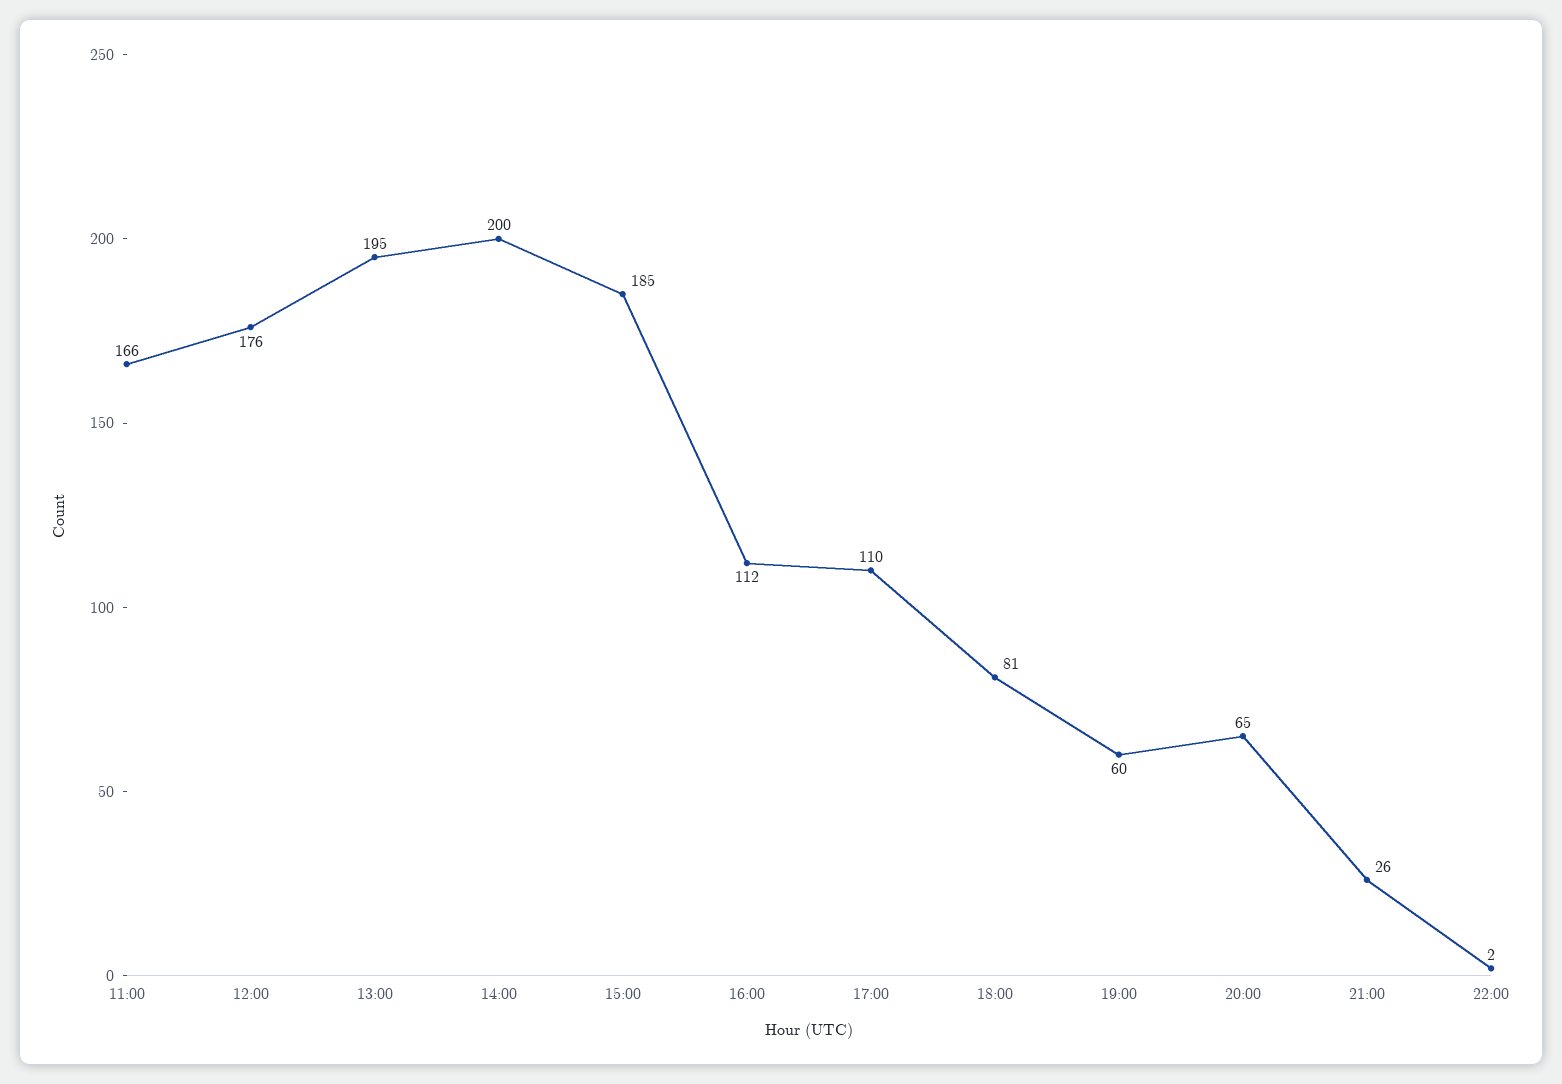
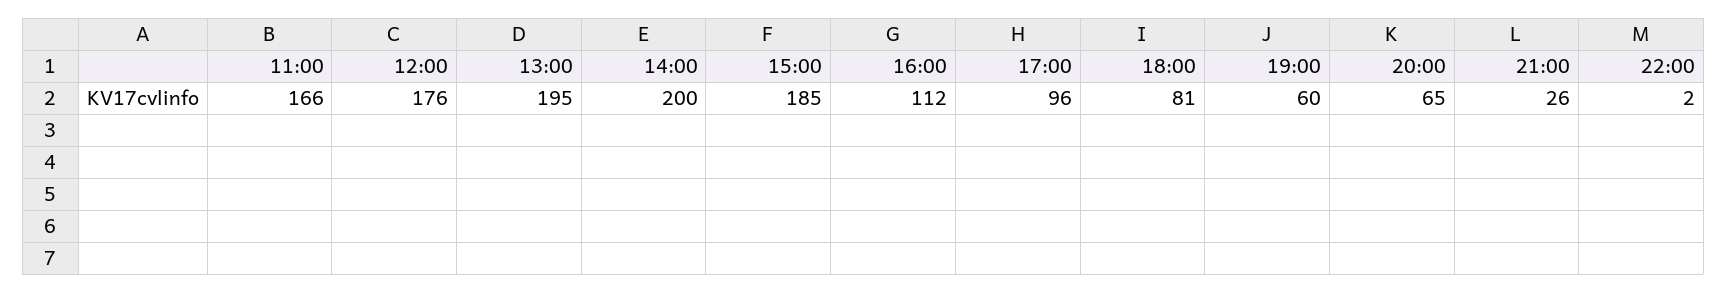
17:00: 110 -> 96

